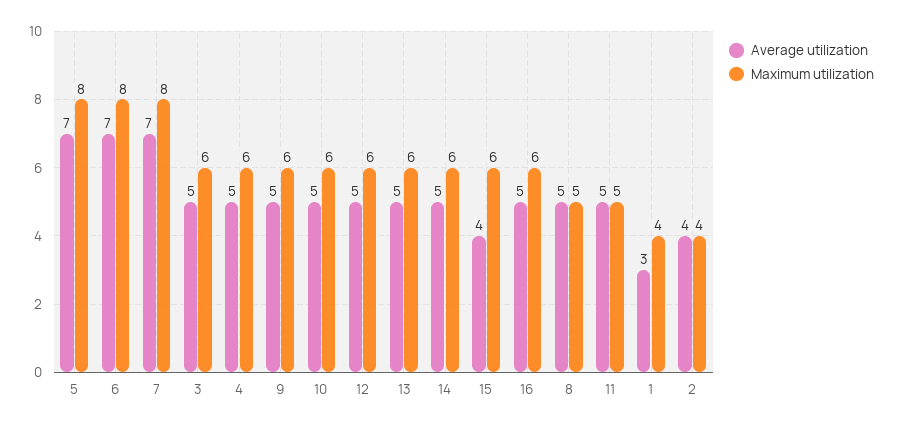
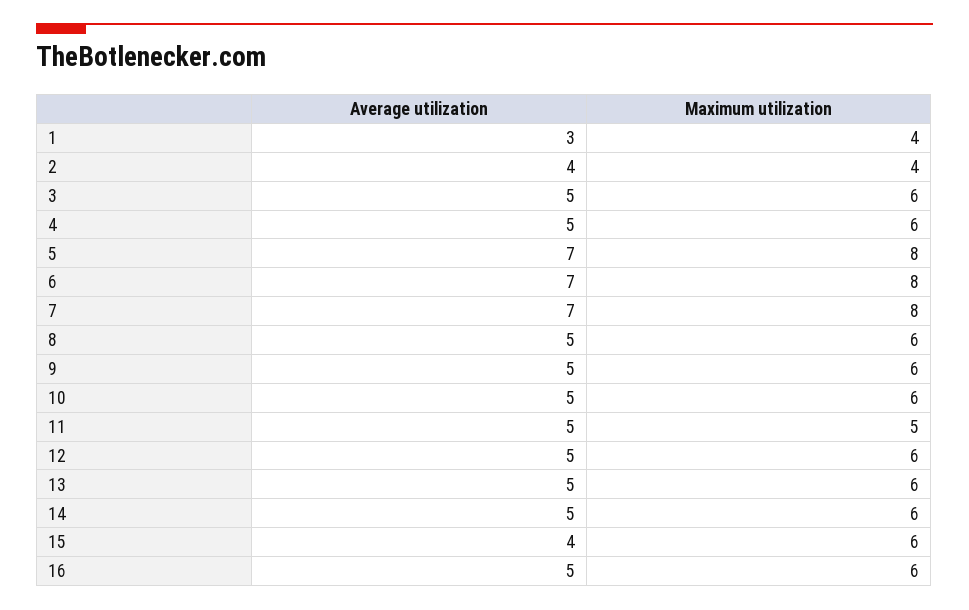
Maximum utilization, 8: 5 -> 6

